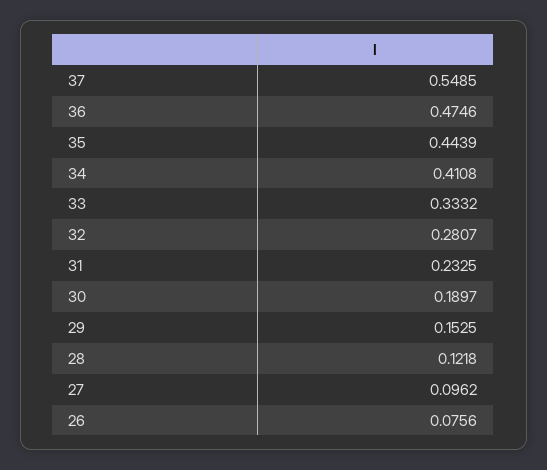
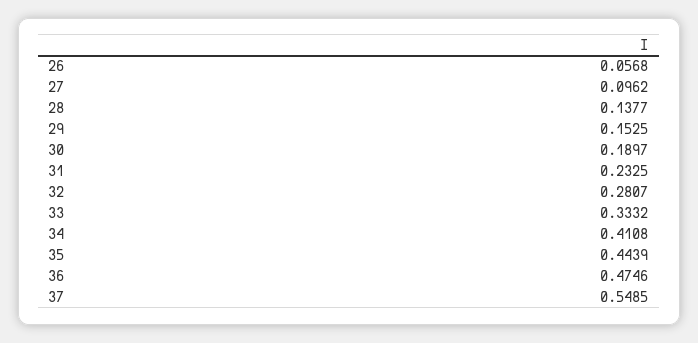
28: 0.1218 -> 0.1377
26: 0.0756 -> 0.0568

